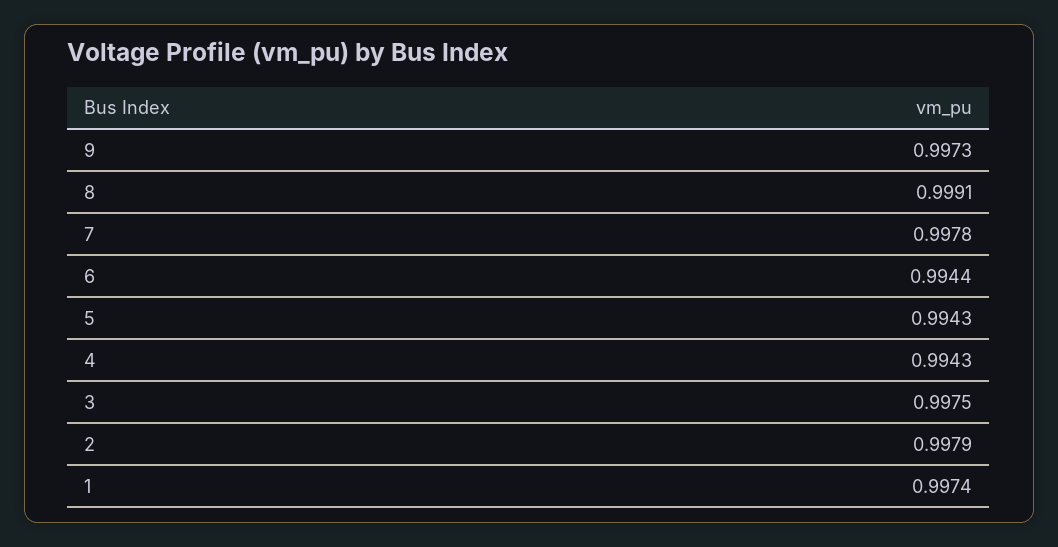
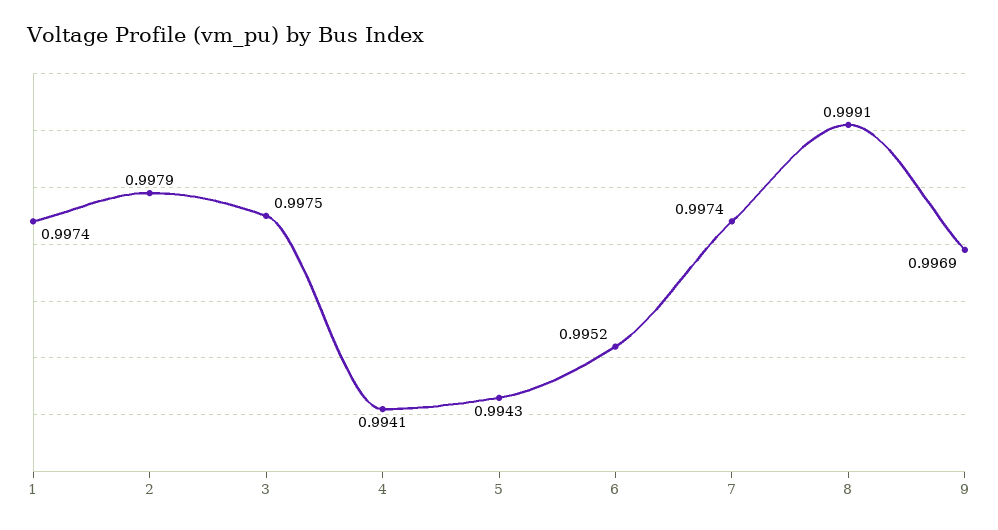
9: 0.9973 -> 0.9969
7: 0.9978 -> 0.9974
6: 0.9944 -> 0.9952
4: 0.9943 -> 0.9941

